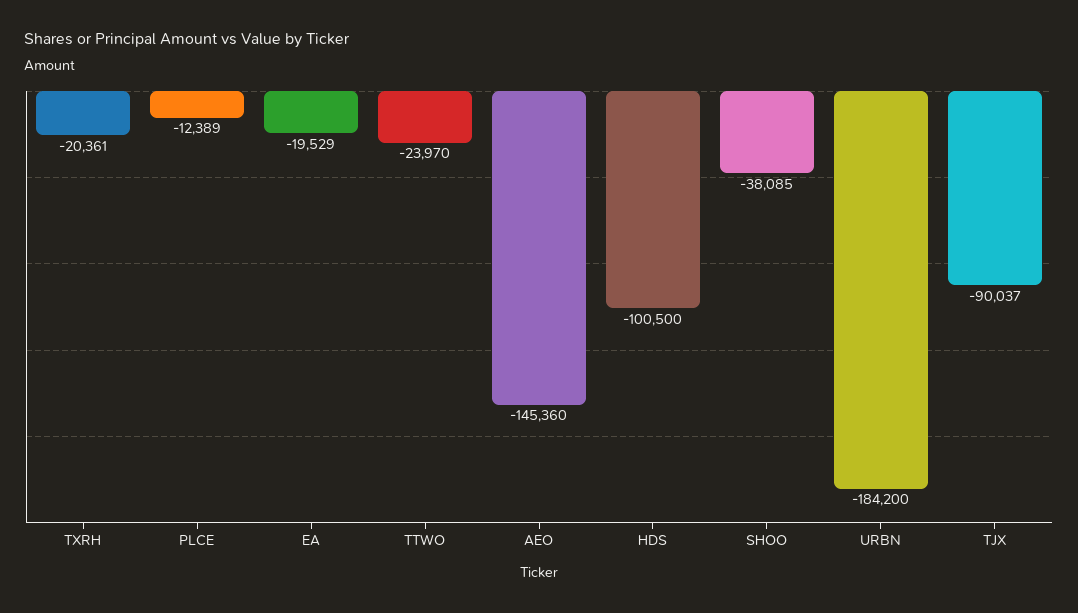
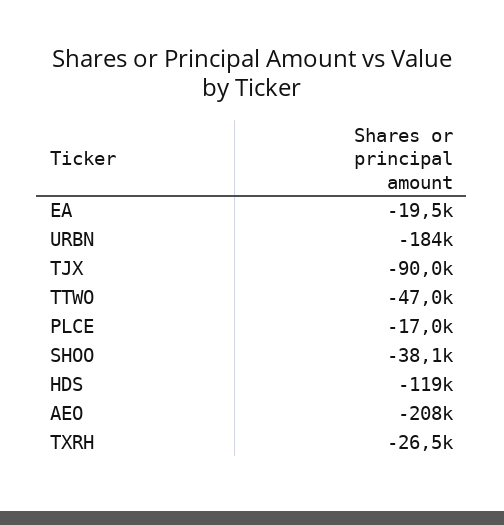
TXRH: -20361 -> -26500
PLCE: -12389 -> -17000
TTWO: -23970 -> -47000
AEO: -145360 -> -208000
HDS: -100500 -> -119000

